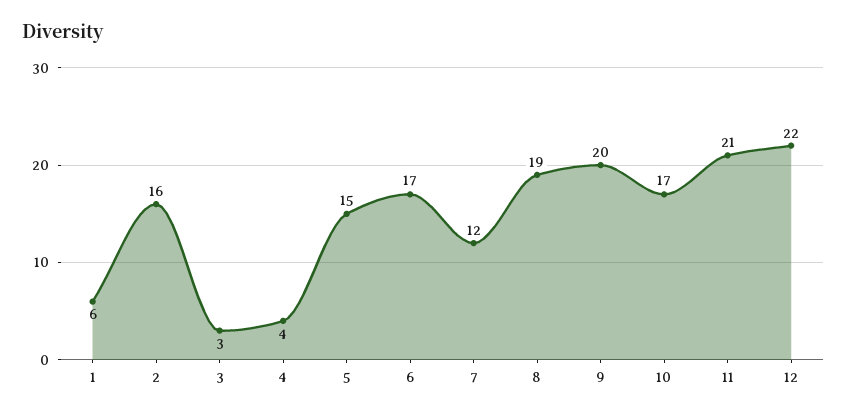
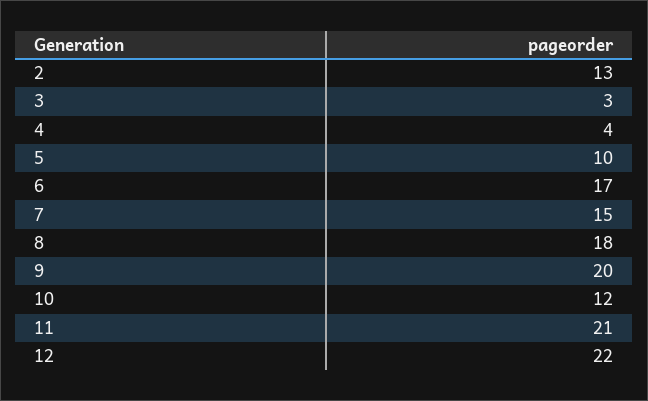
1: 6 -> none
2: 16 -> 13
5: 15 -> 10
7: 12 -> 15
8: 19 -> 18
10: 17 -> 12

